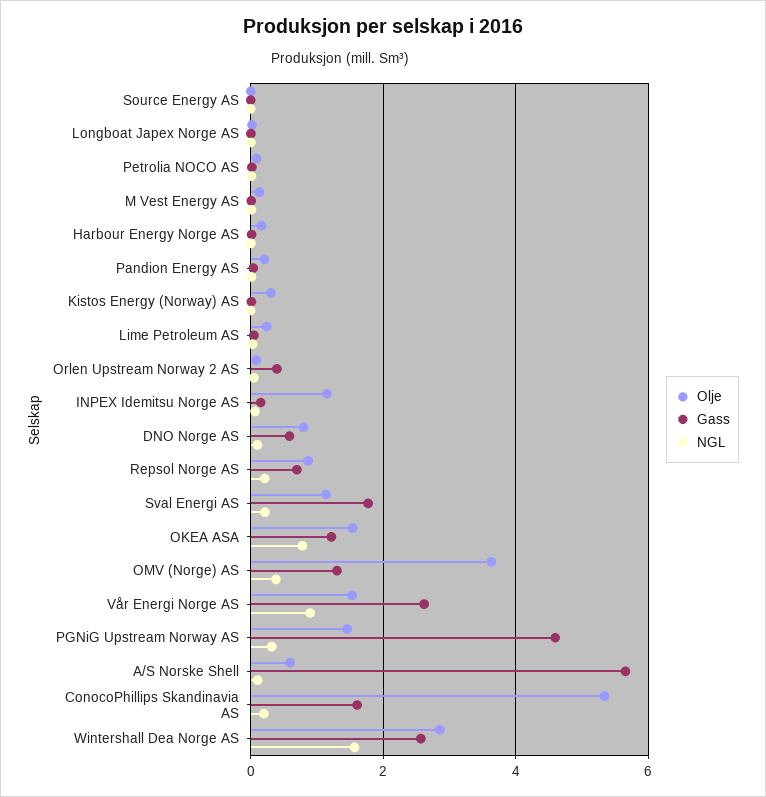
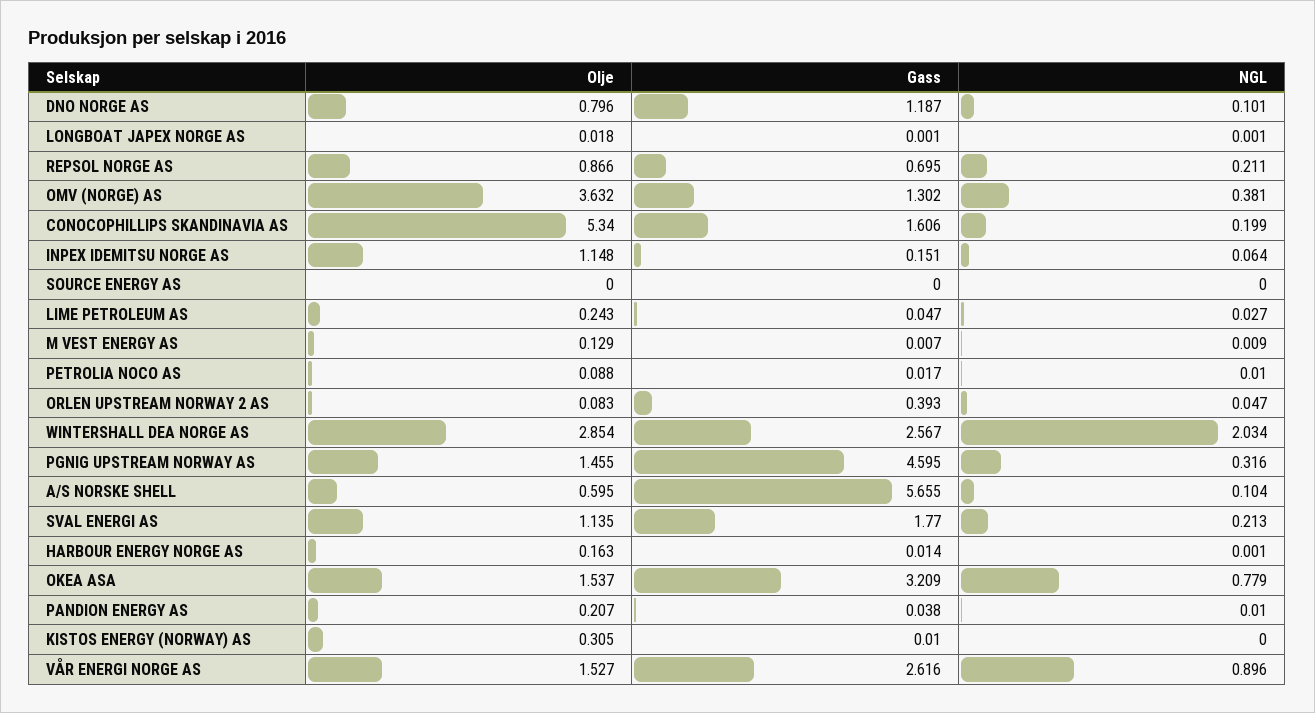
Gass, DNO Norge AS: 0.6 -> 1.187
Gass, OKEA ASA: 1.2 -> 3.209
NGL, Wintershall Dea Norge AS: 1.6 -> 2.034

